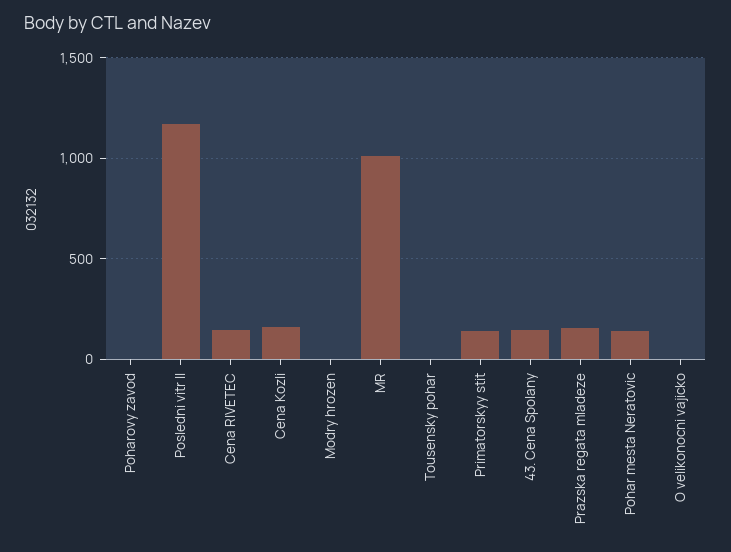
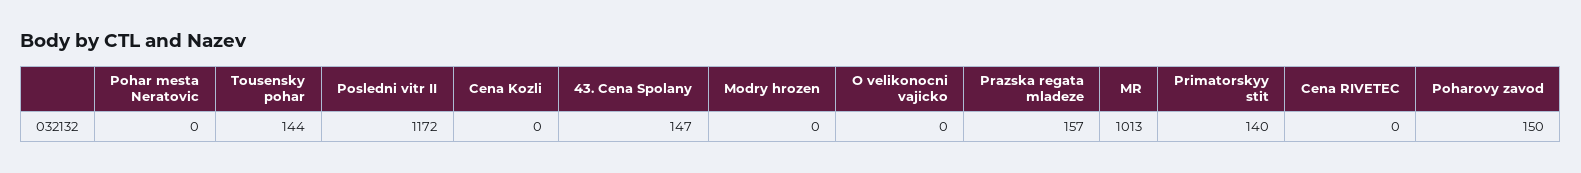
Poharovy zavod: 0 -> 150
Cena RIVETEC: 150 -> 0
Cena Kozli: 150 -> 0
Tousensky pohar: 0 -> 144
Pohar mesta Neratovic: 150 -> 0

